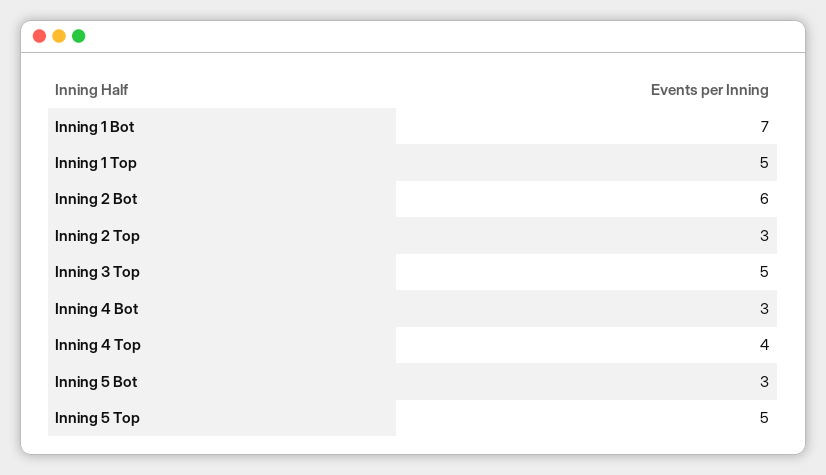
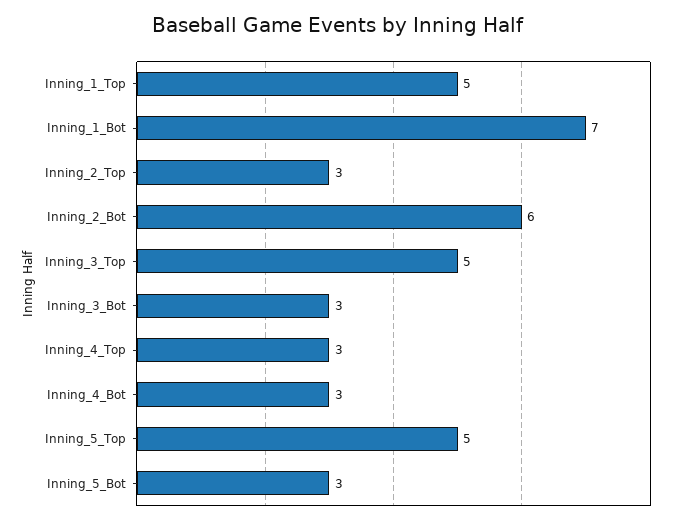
Inning 4 Top: 4 -> 3
Inning_3_Bot: none -> 3

